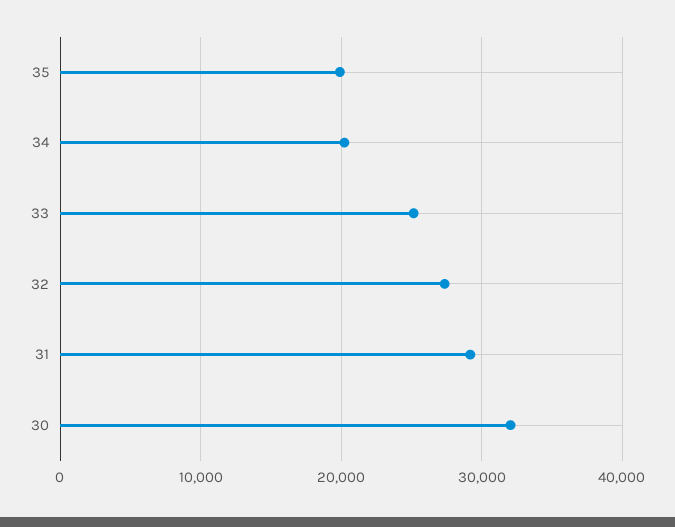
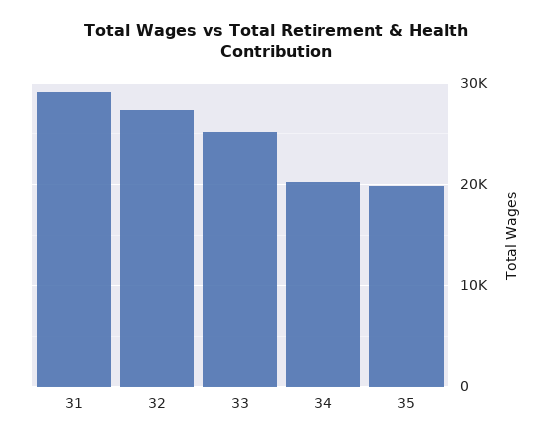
30: 32000 -> none

